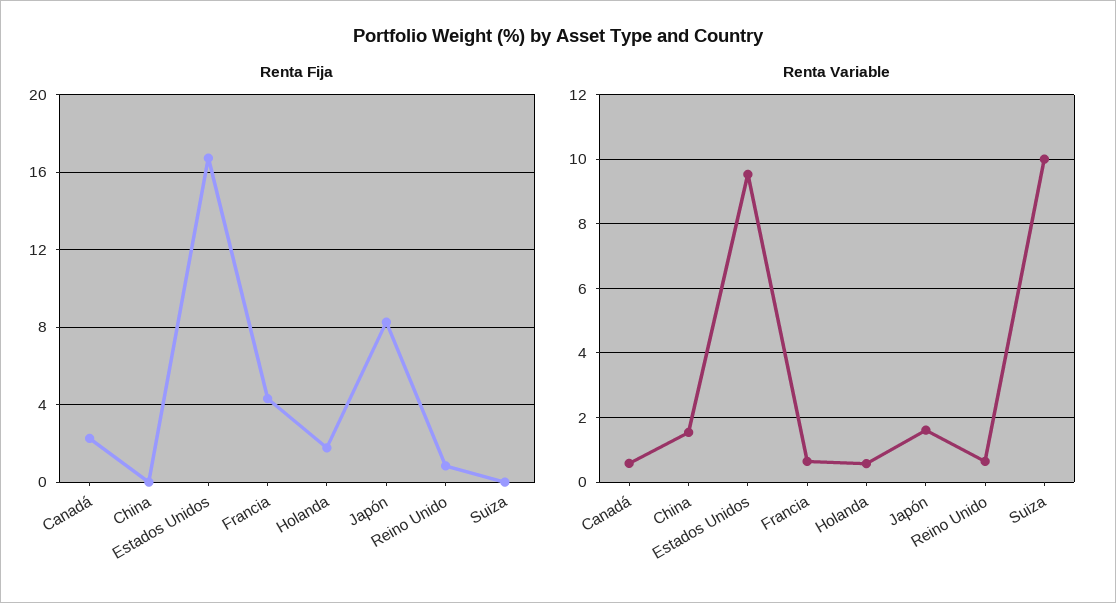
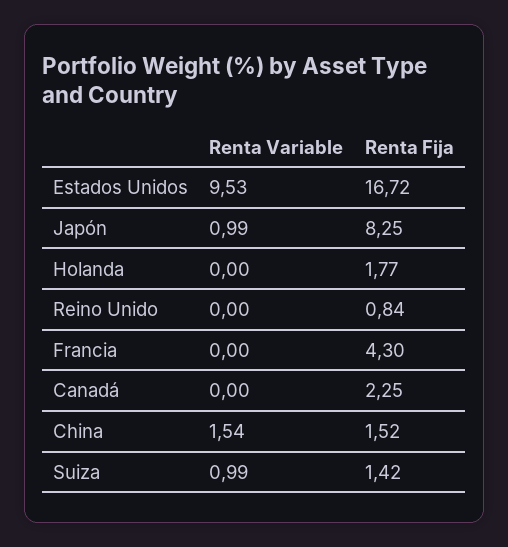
Renta Fija, China: 0 -> 1.52
Renta Fija, Suiza: 0 -> 1.42
Renta Variable, Canadá: 0.6 -> 0
Renta Variable, Francia: 0.6 -> 0
Renta Variable, Holanda: 0.6 -> 0
Renta Variable, Japón: 1.6 -> 0.99
Renta Variable, Reino Unido: 0.6 -> 0
Renta Variable, Suiza: 10 -> 0.99

